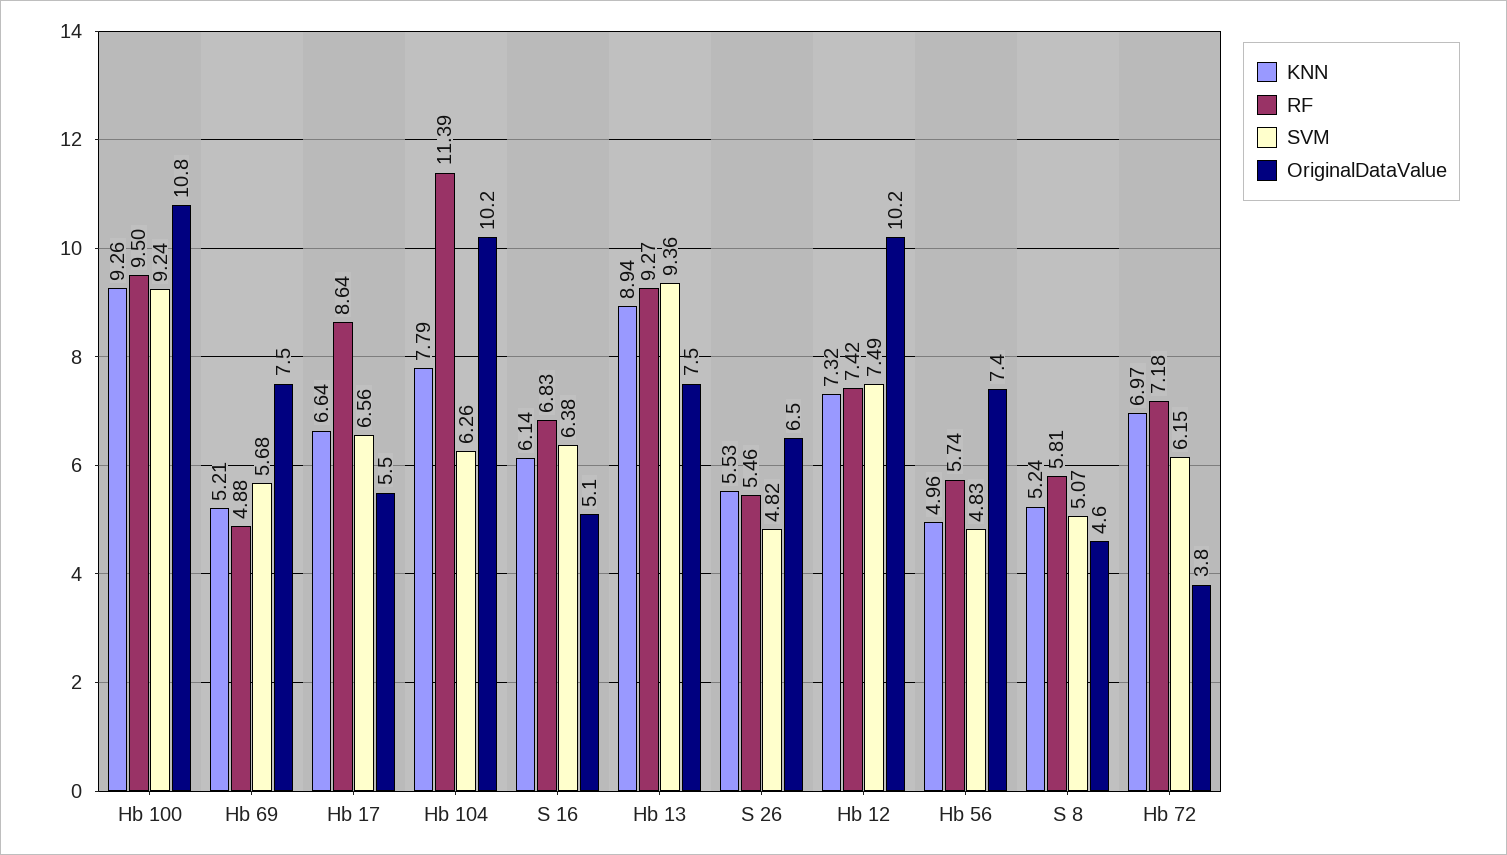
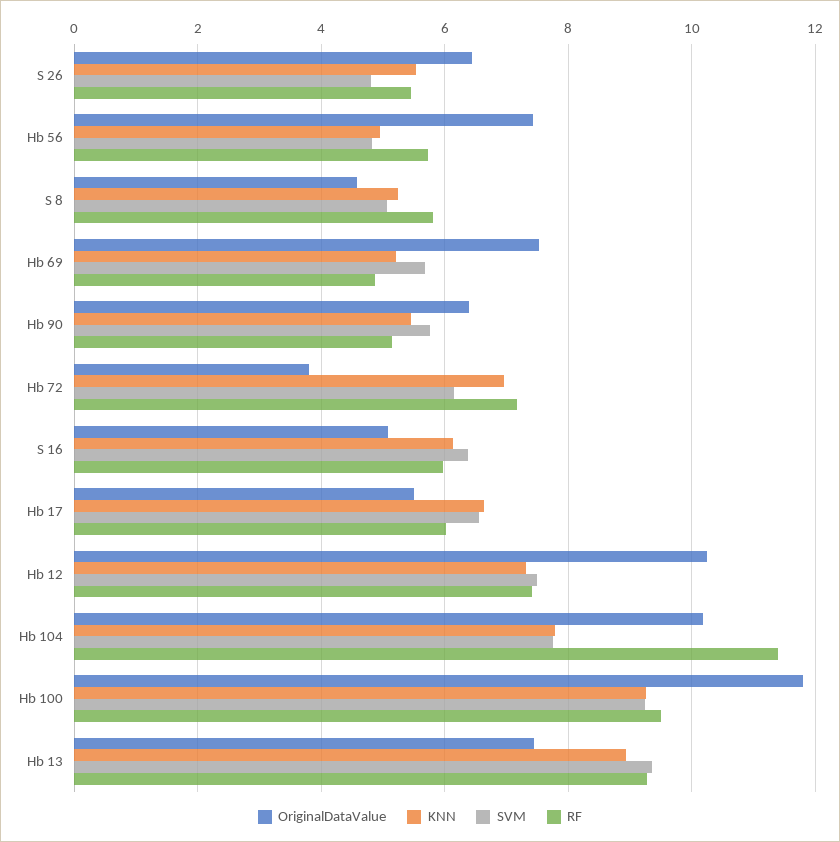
OriginalDataValue, Hb 100: 10.8 -> 11.8
RF, Hb 17: 8.64 -> 6
SVM, Hb 104: 6.26 -> 7.8
RF, S 16: 6.83 -> 6
OriginalDataValue, Hb 90: none -> 6.4
KNN, Hb 90: none -> 5.4
SVM, Hb 90: none -> 5.8
RF, Hb 90: none -> 5.2

